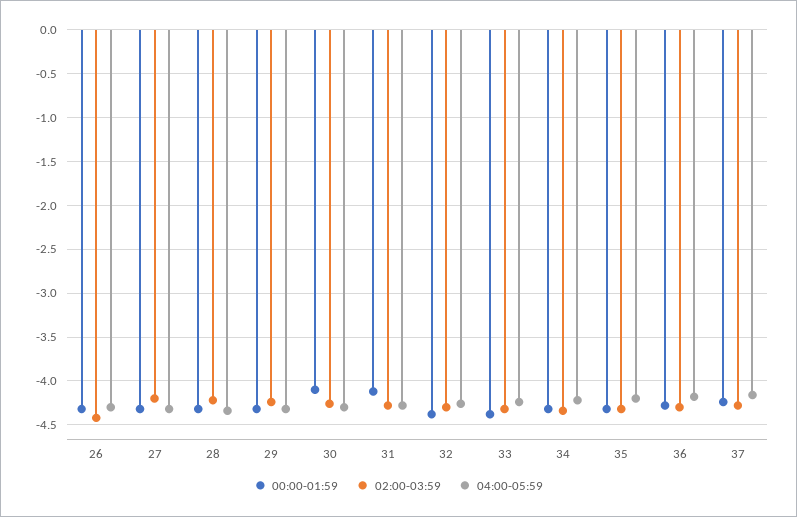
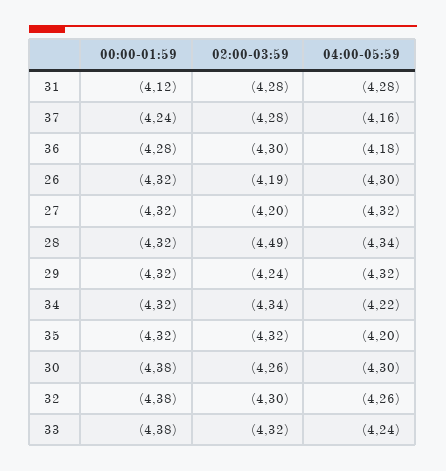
02:00-03:59, 26: -4.4 -> -4.19
02:00-03:59, 28: -4.2 -> -4.49
00:00-01:59, 30: -4.1 -> -4.38

